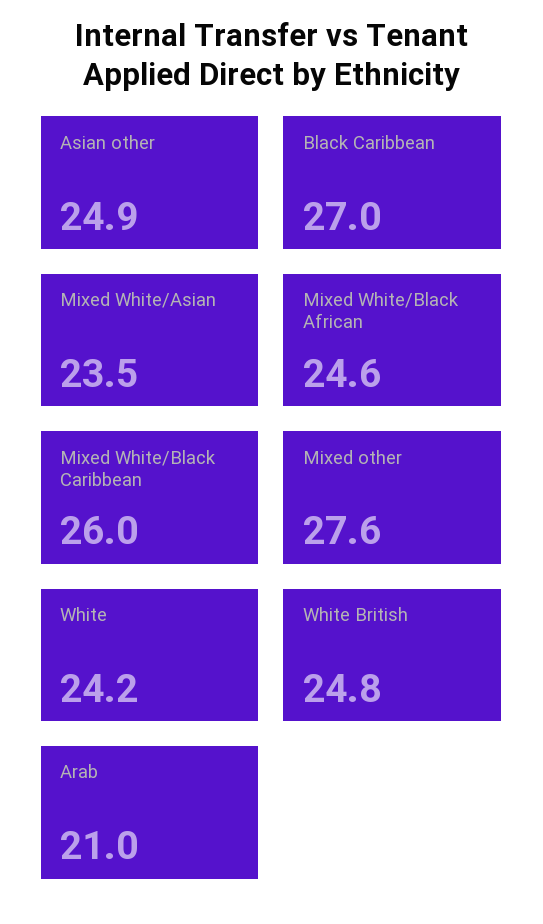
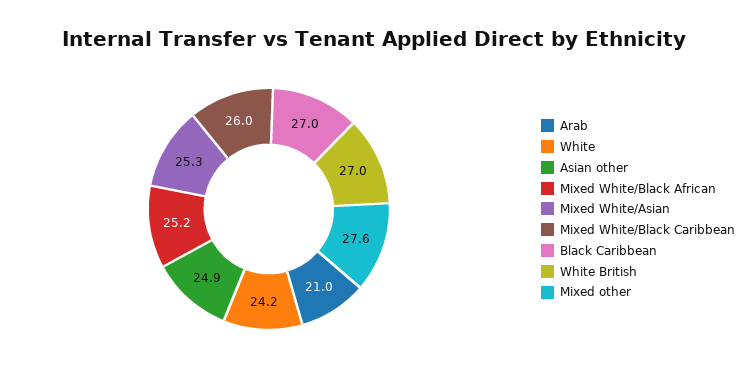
Mixed White/Asian: 23.5 -> 25.3
Mixed White/Black African: 24.6 -> 25.2
White British: 24.8 -> 27

